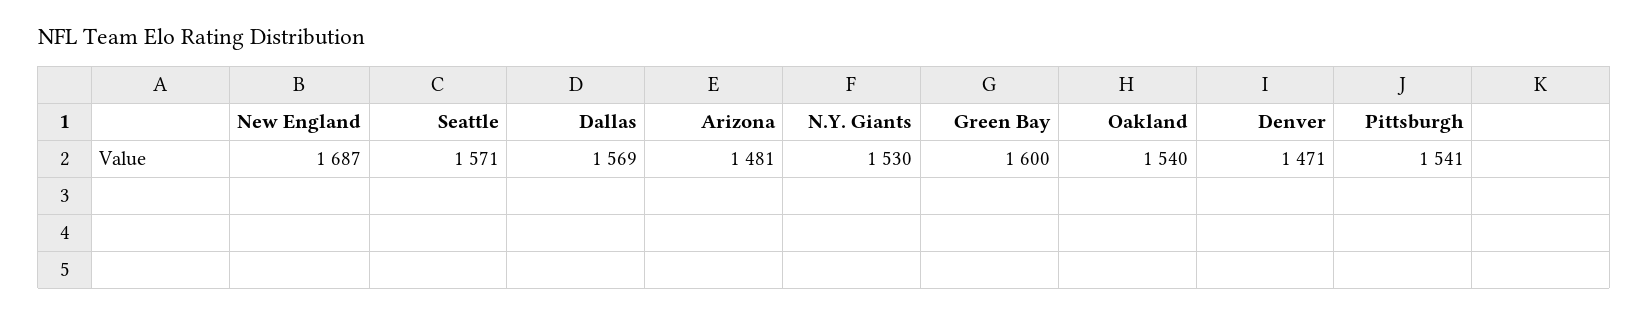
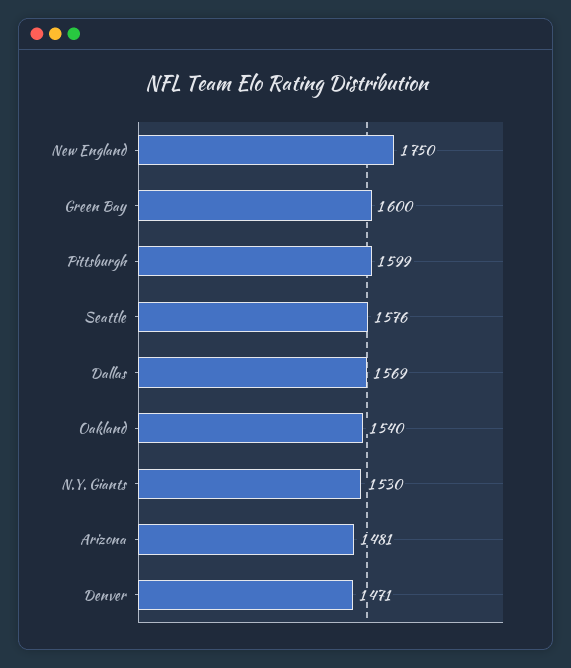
New England: 1687 -> 1750
Seattle: 1571 -> 1576
Pittsburgh: 1541 -> 1599

